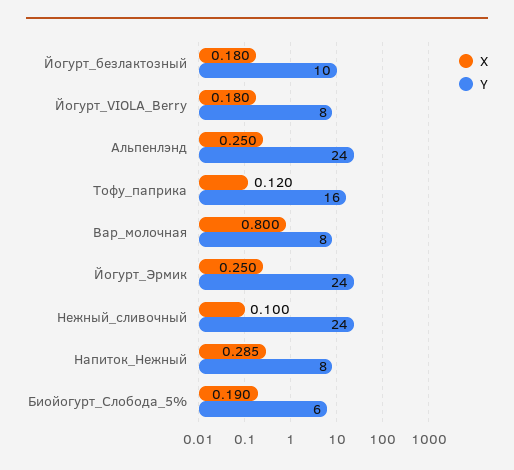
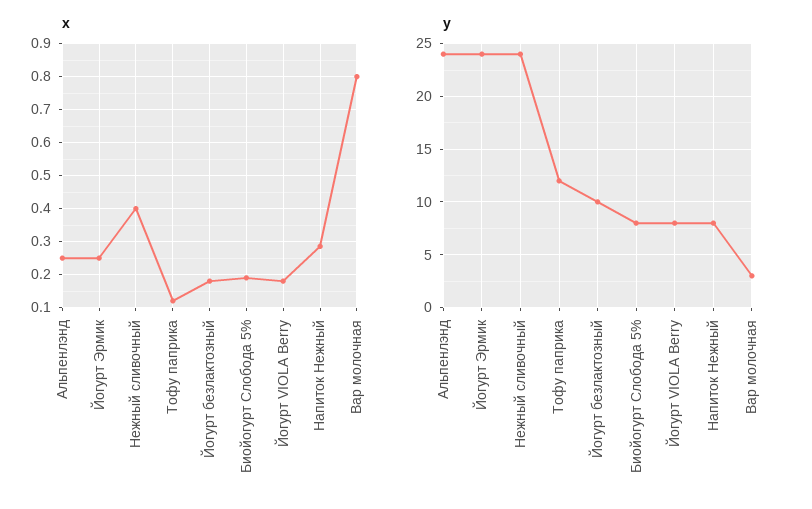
Y, Тофу_паприка: 16 -> 12
Y, Вар_молочная: 8 -> 3
X, Нежный_сливочный: 0.1 -> 0.4
Y, Биойогурт_Слобода_5%: 6 -> 8

